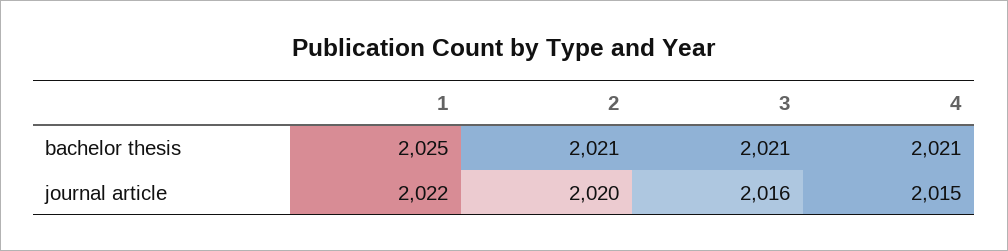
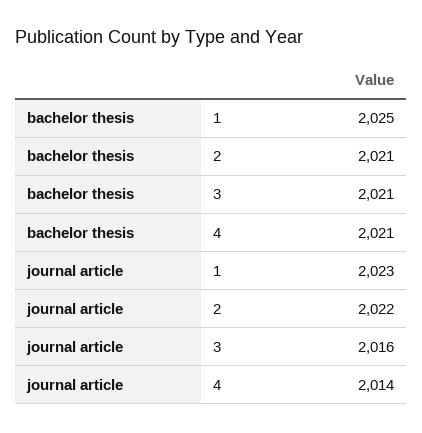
1, journal article: 2022 -> 2023
2, journal article: 2020 -> 2022
4, journal article: 2015 -> 2014

